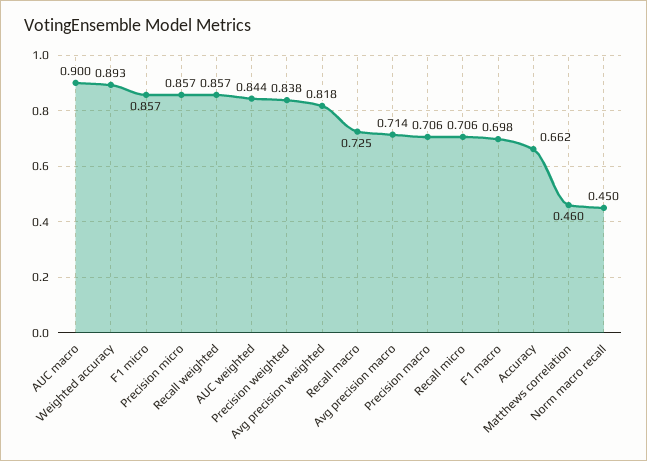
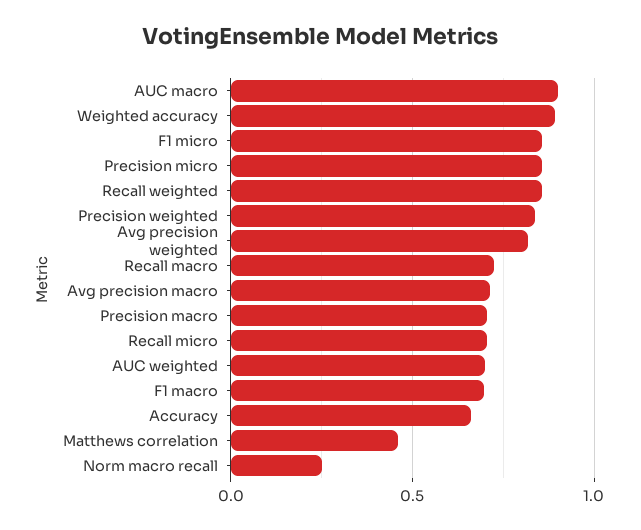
AUC weighted: 0.844 -> 0.7
Norm macro recall: 0.45 -> 0.25

